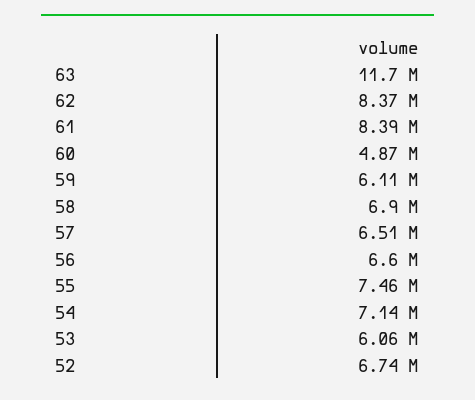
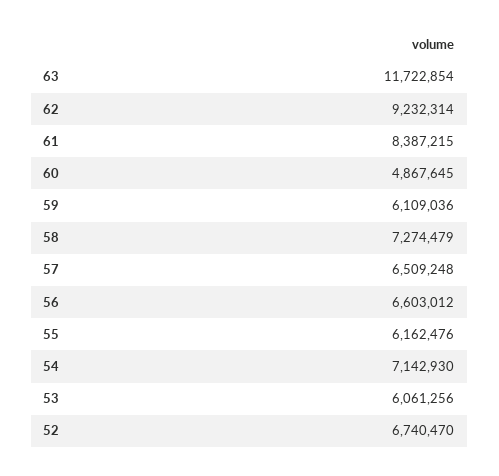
62: 8370000 -> 9232314
58: 6900000 -> 7274479
55: 7460000 -> 6162476

